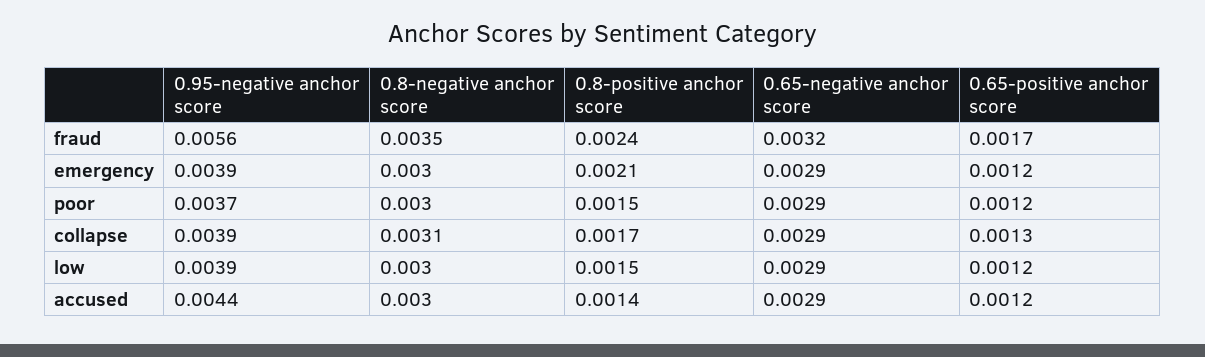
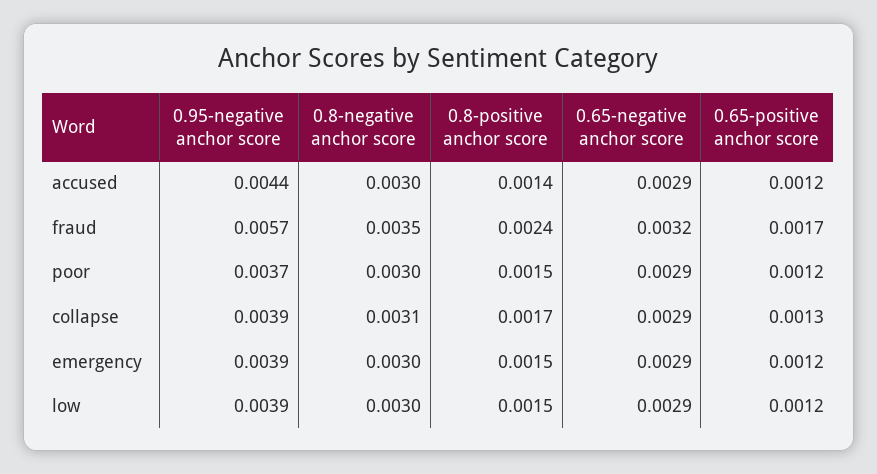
0.95-negative anchor score, fraud: 0.0056 -> 0.0057
0.8-positive anchor score, emergency: 0.0021 -> 0.0015

